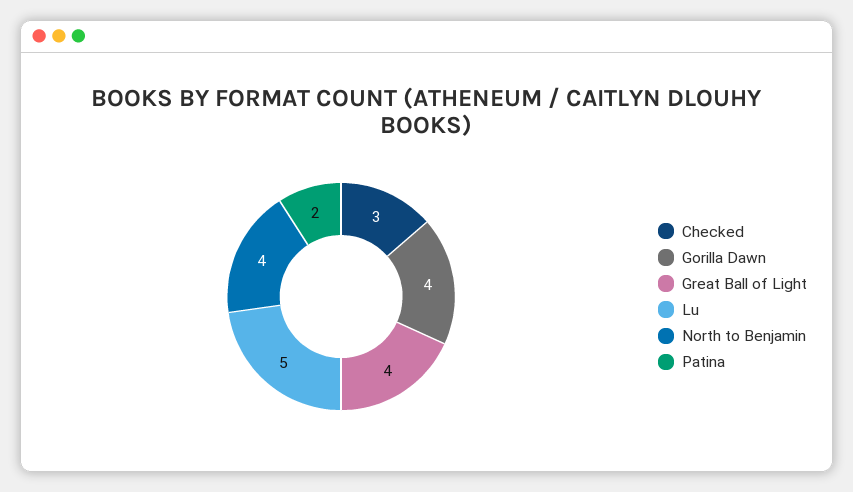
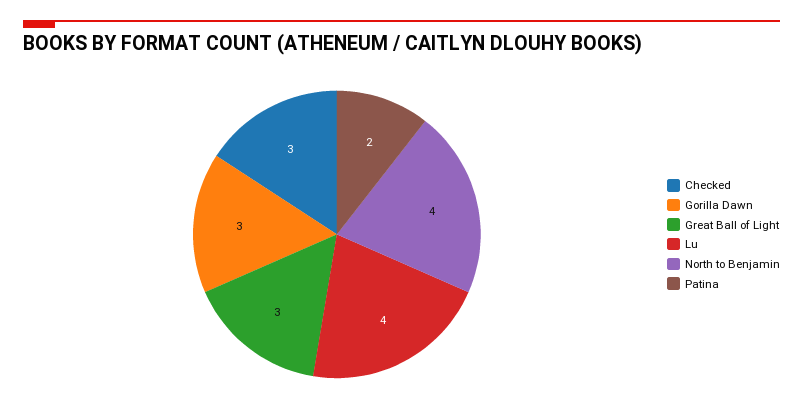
Gorilla Dawn: 4 -> 3
Great Ball of Light: 4 -> 3
Lu: 5 -> 4

